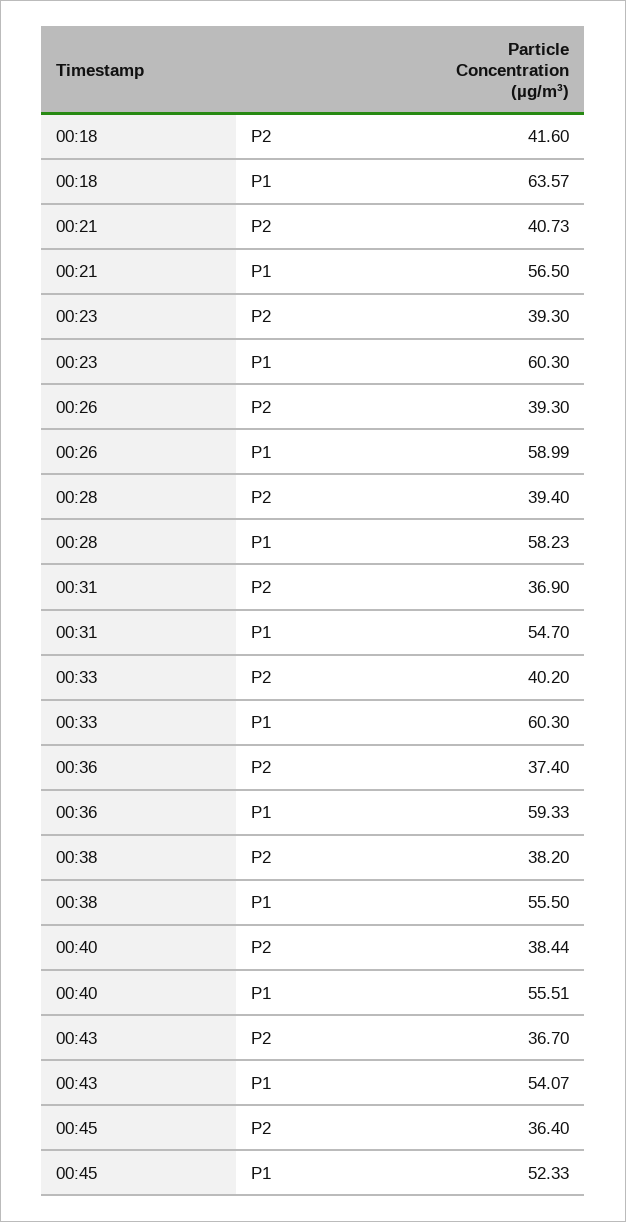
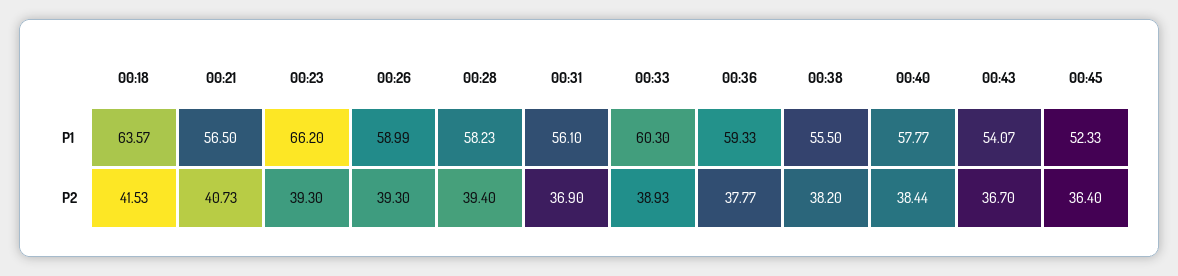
00:18, P2: 41.6 -> 41.53
00:23, P1: 60.3 -> 66.2
00:31, P1: 54.7 -> 56.1
00:33, P2: 40.2 -> 38.93
00:36, P2: 37.4 -> 37.77
00:40, P1: 55.51 -> 57.77

